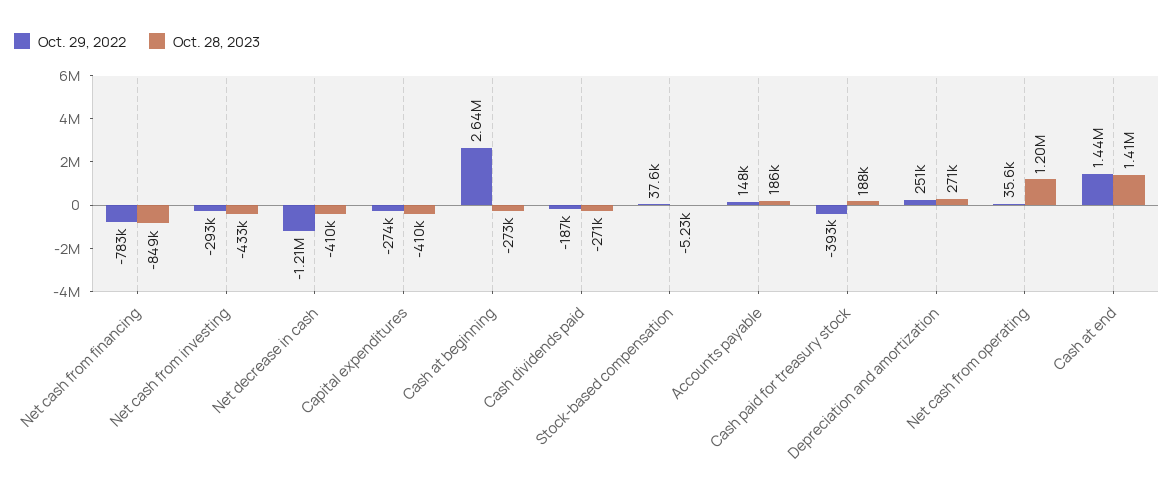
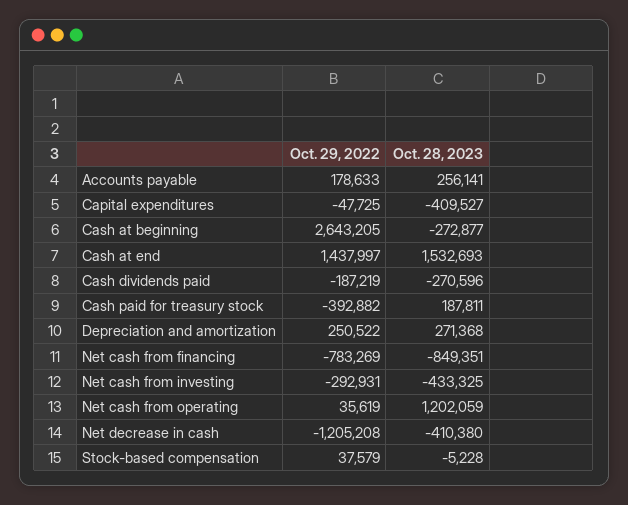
Oct. 29, 2022, Capital expenditures: -274000 -> -47725
Oct. 29, 2022, Accounts payable: 148000 -> 178633
Oct. 28, 2023, Accounts payable: 186000 -> 256141
Oct. 28, 2023, Cash at end: 1410000 -> 1532693

